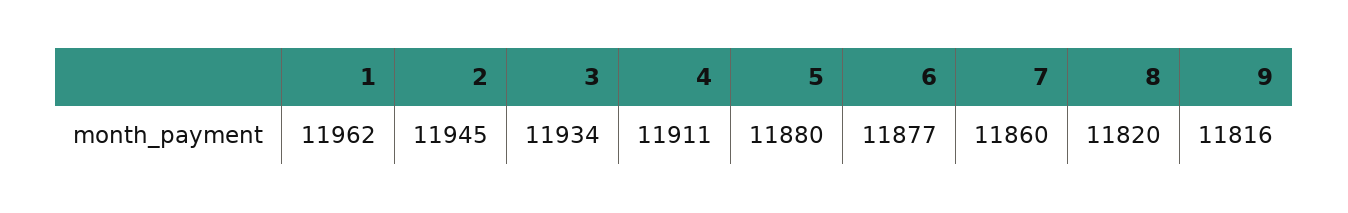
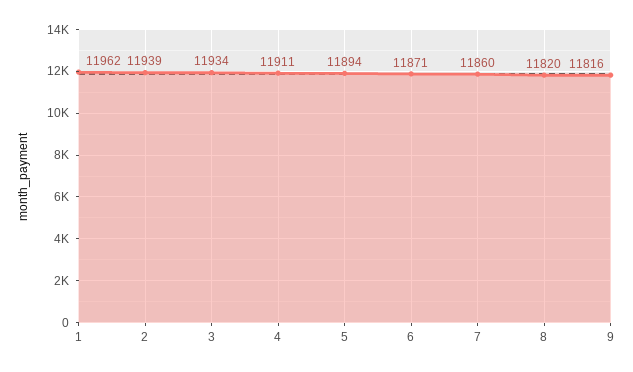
2: 11945 -> 11939
5: 11880 -> 11894
6: 11877 -> 11871

